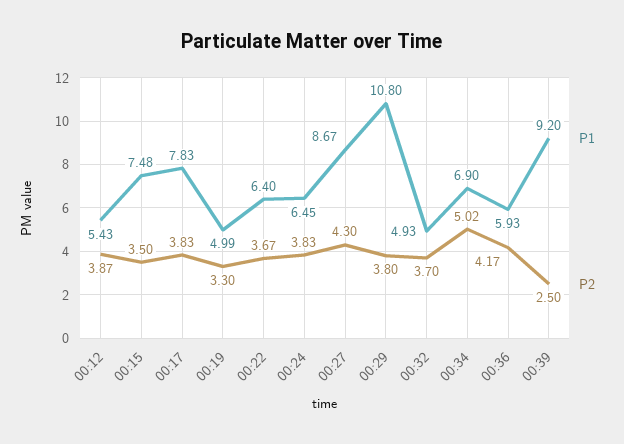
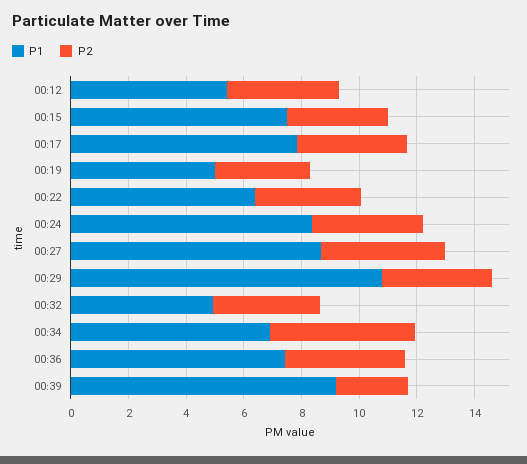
P1, 00:24: 6.45 -> 8.5
P1, 00:36: 5.93 -> 7.5

